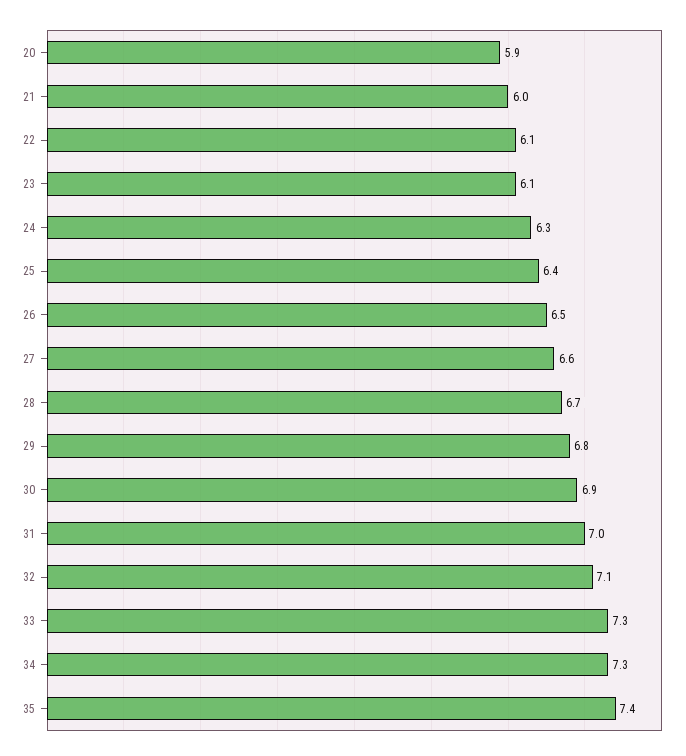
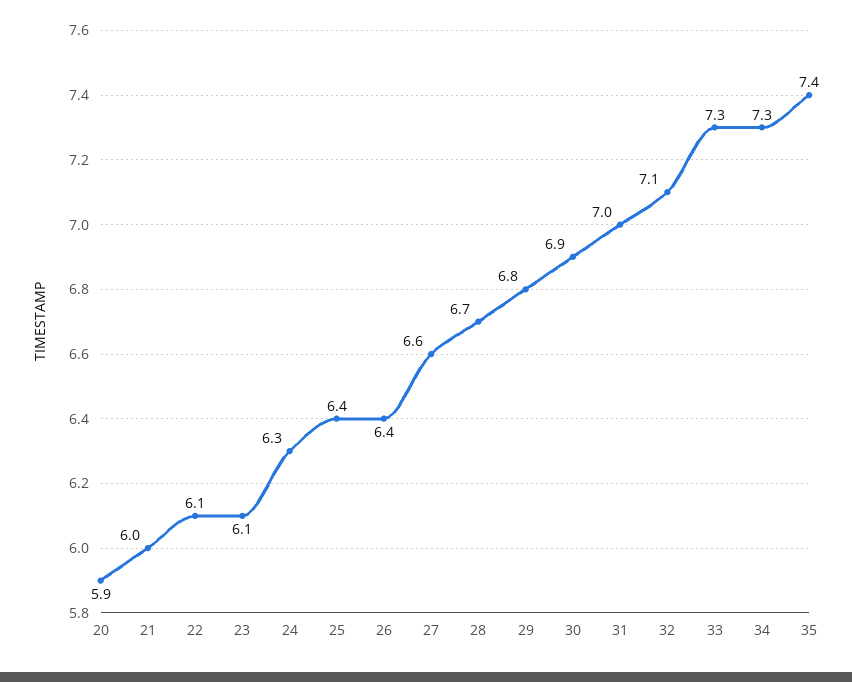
26: 6.5 -> 6.4

